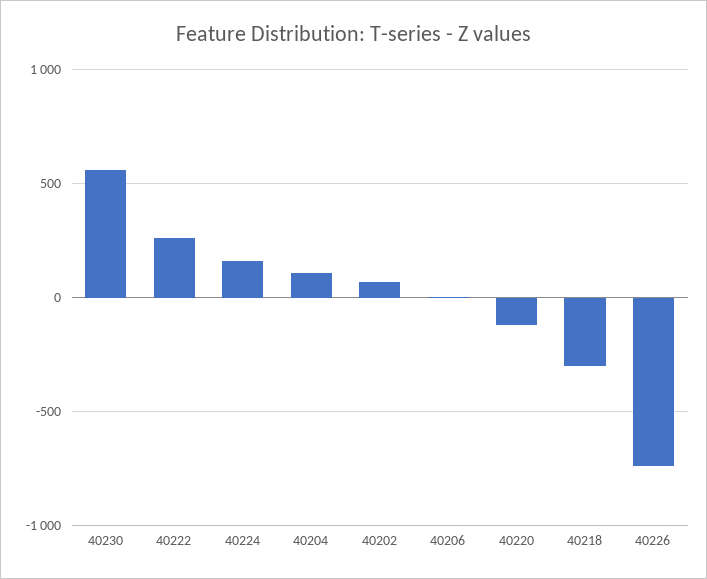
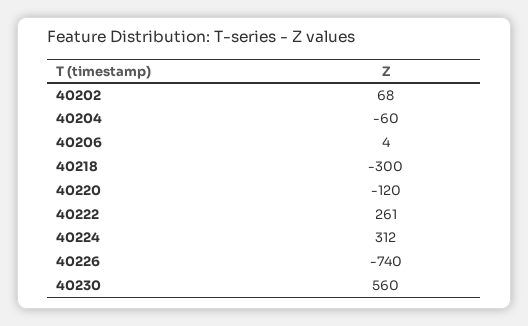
40224: 150 -> 312
40204: 100 -> -60

